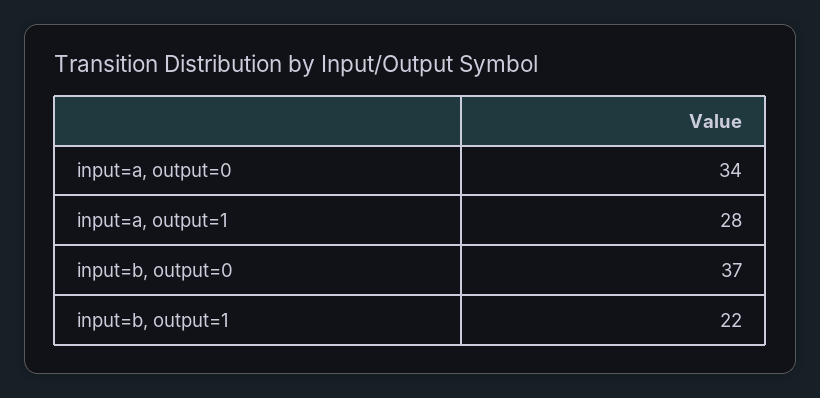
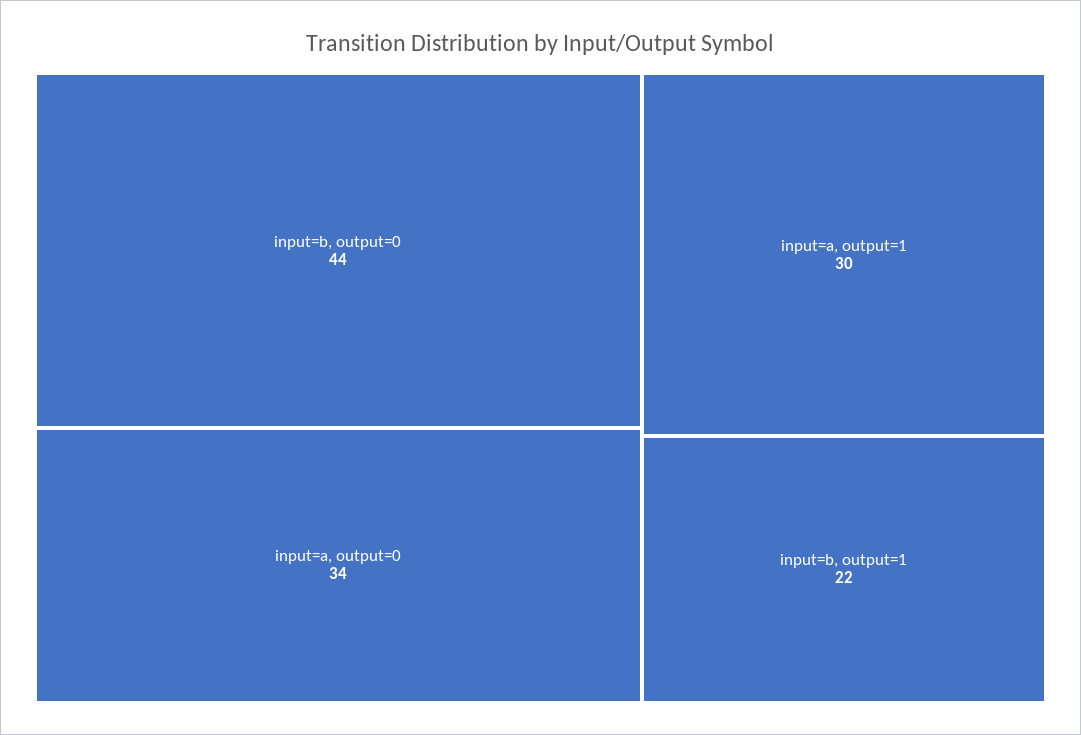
input=a, output=1: 28 -> 30
input=b, output=0: 37 -> 44

